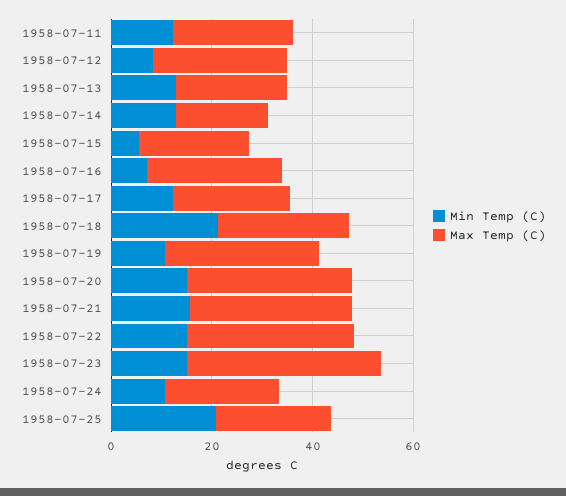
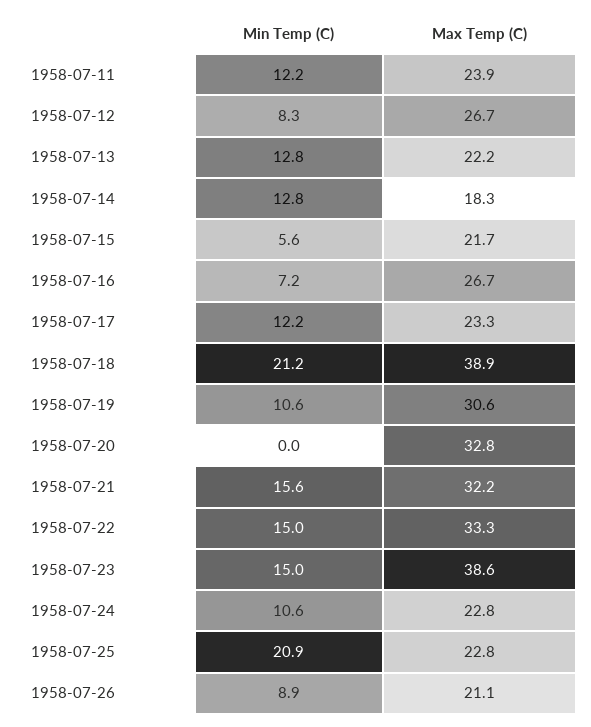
Max Temp (C), 1958-07-18: 25 -> 38.9
Min Temp (C), 1958-07-20: 15 -> 0
Min Temp (C), 1958-07-26: none -> 8.9
Max Temp (C), 1958-07-26: none -> 21.1

